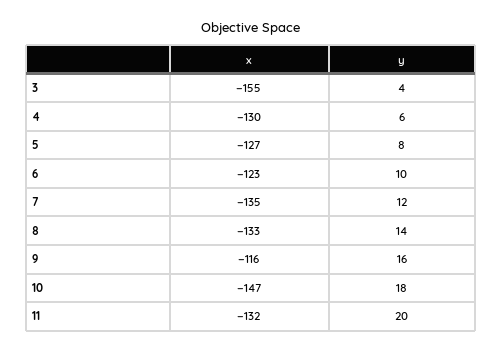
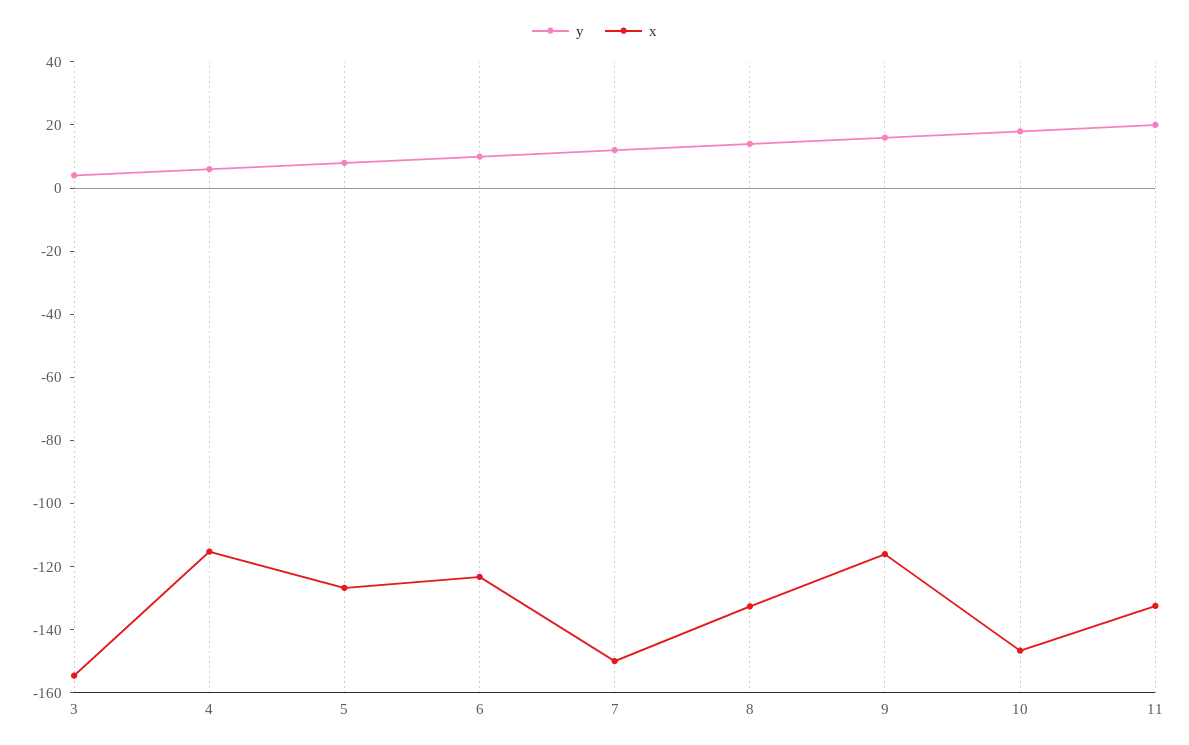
x, 4: -130 -> -115
x, 7: -135 -> -150

